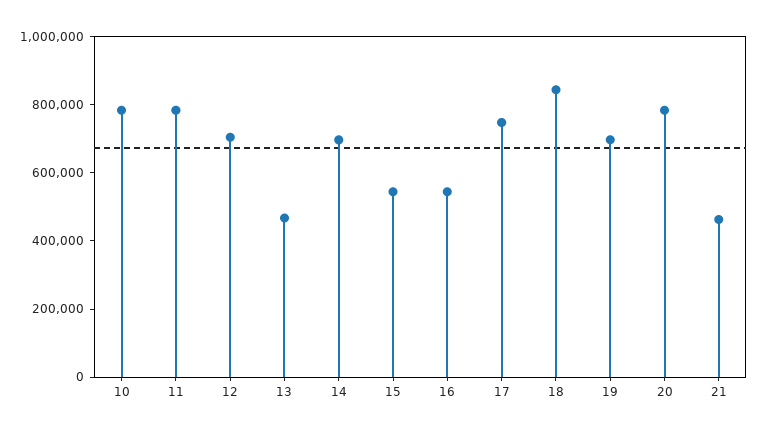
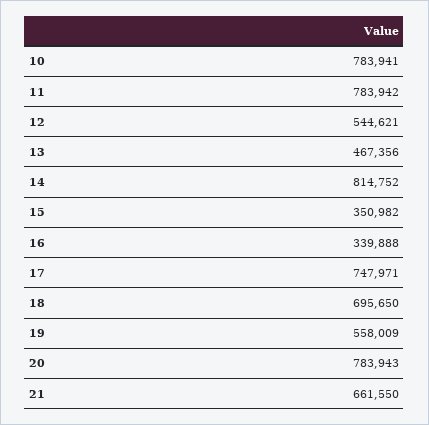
12: 700000 -> 544621
14: 700000 -> 814752
15: 550000 -> 350982
16: 550000 -> 339888
18: 850000 -> 695650
19: 700000 -> 558009
21: 450000 -> 661550

